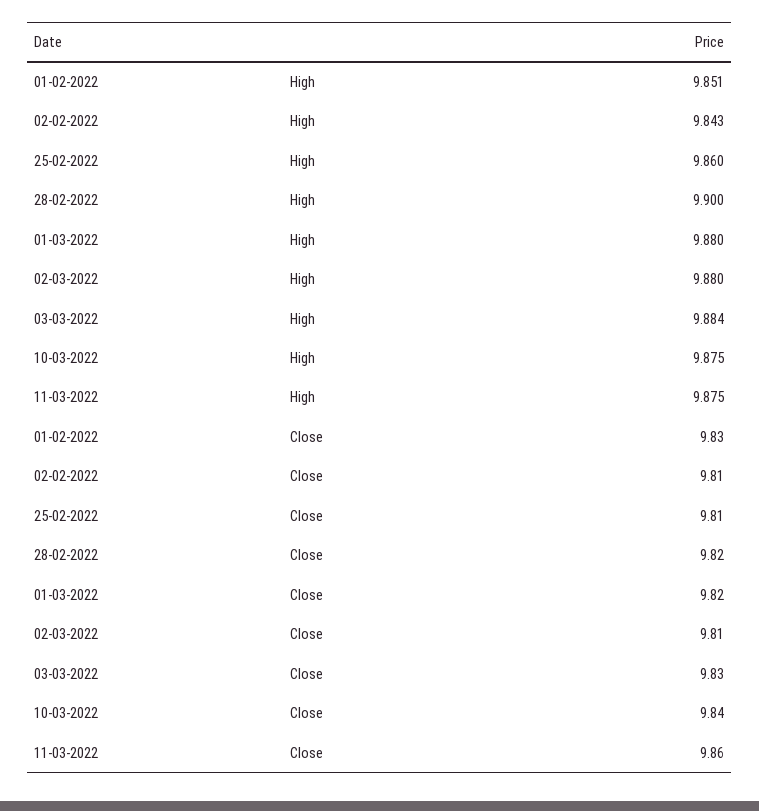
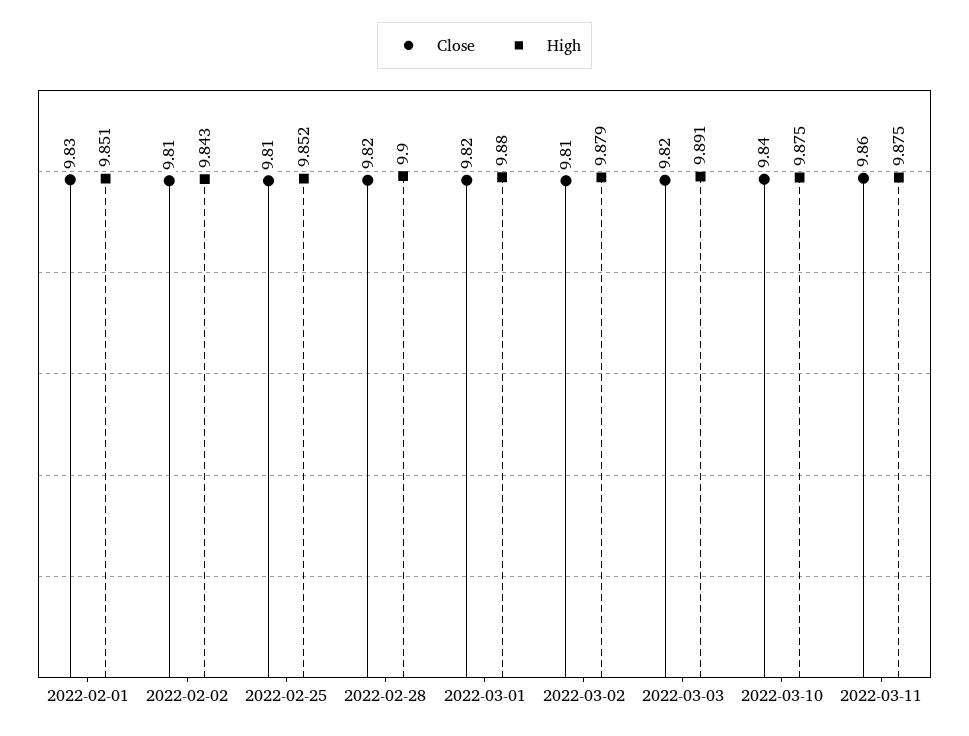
High, 25-02-2022: 9.86 -> 9.852
High, 02-03-2022: 9.88 -> 9.879
High, 03-03-2022: 9.884 -> 9.891
Close, 03-03-2022: 9.83 -> 9.82

